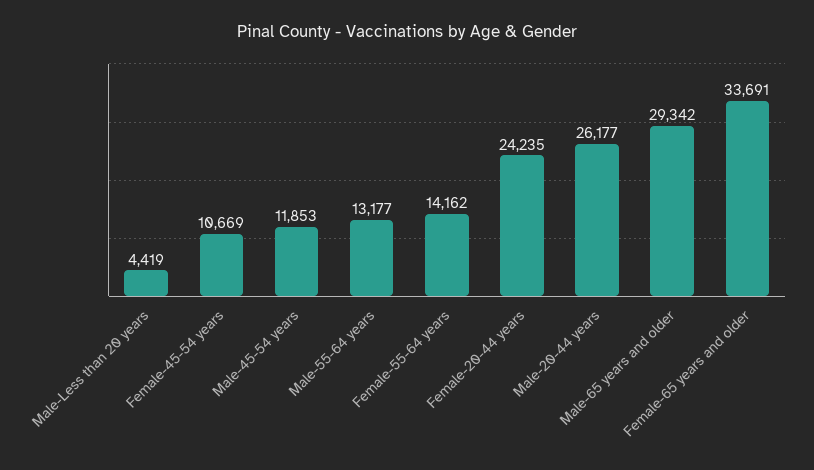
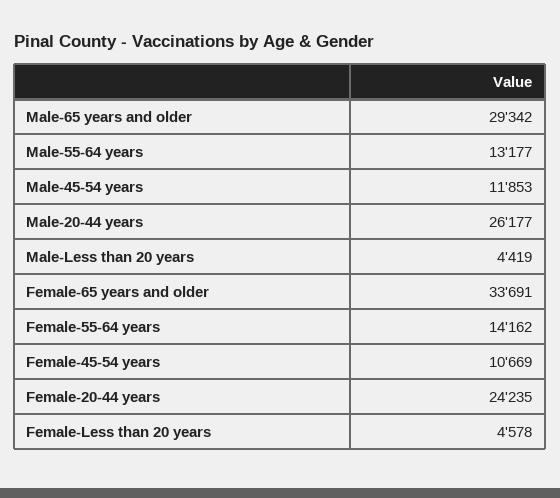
Female-Less than 20 years: none -> 4578

